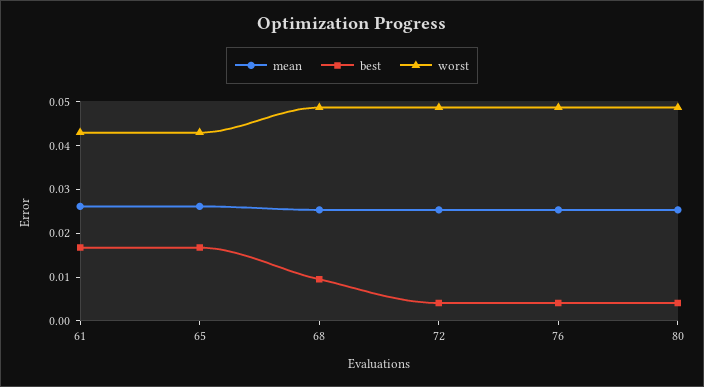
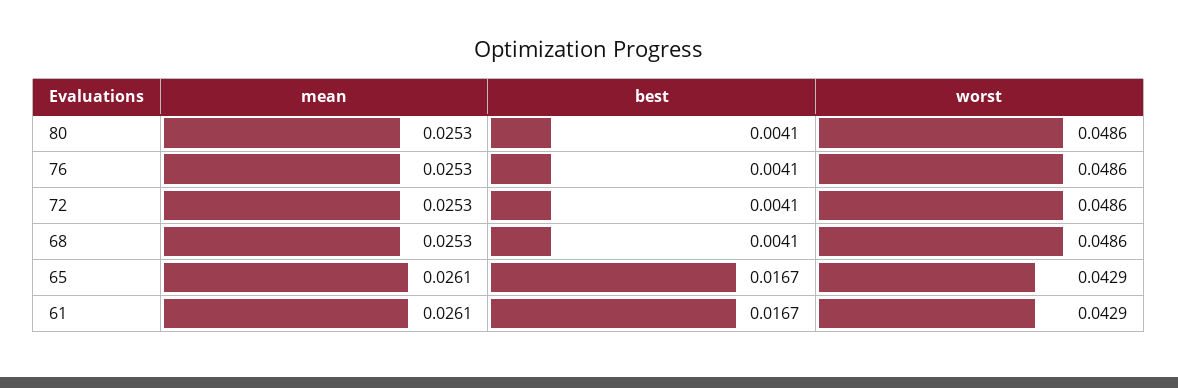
best, 68: 0.01 -> 0.0041

